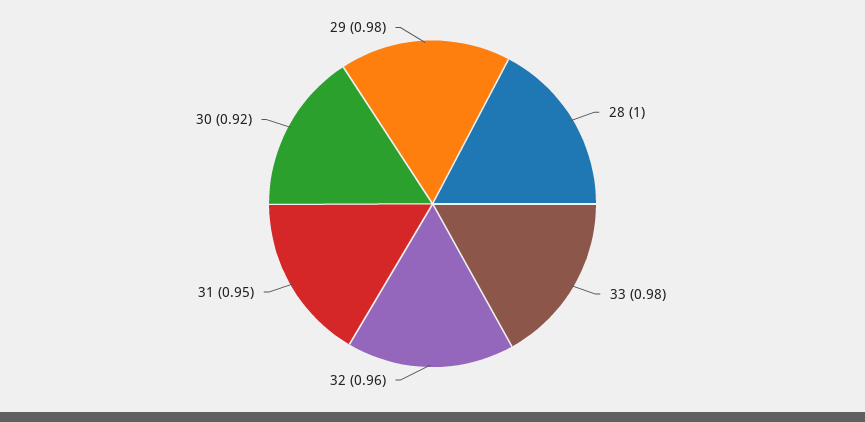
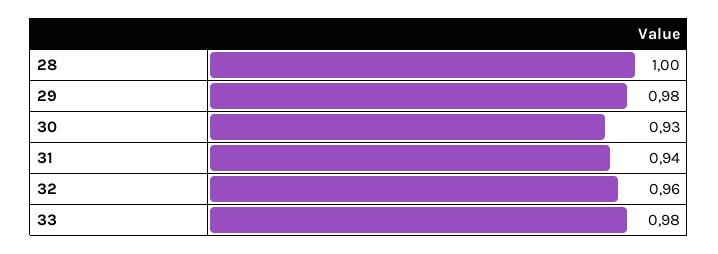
31: 0.95 -> 0.94
30: 0.92 -> 0.93

